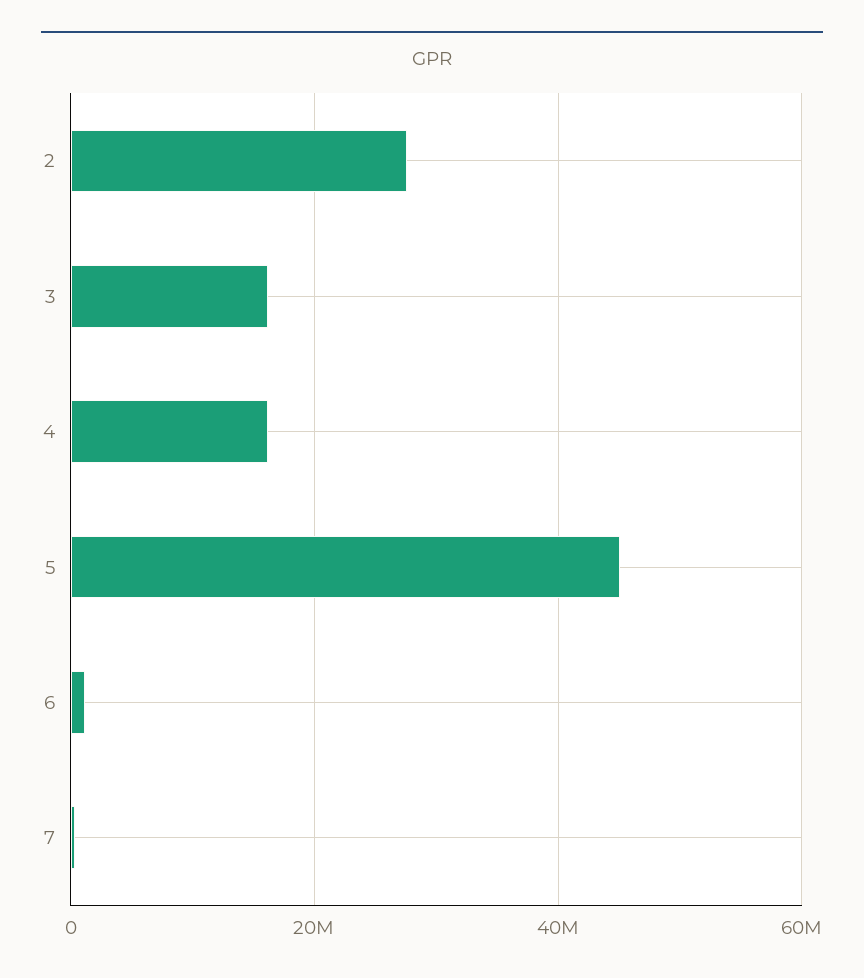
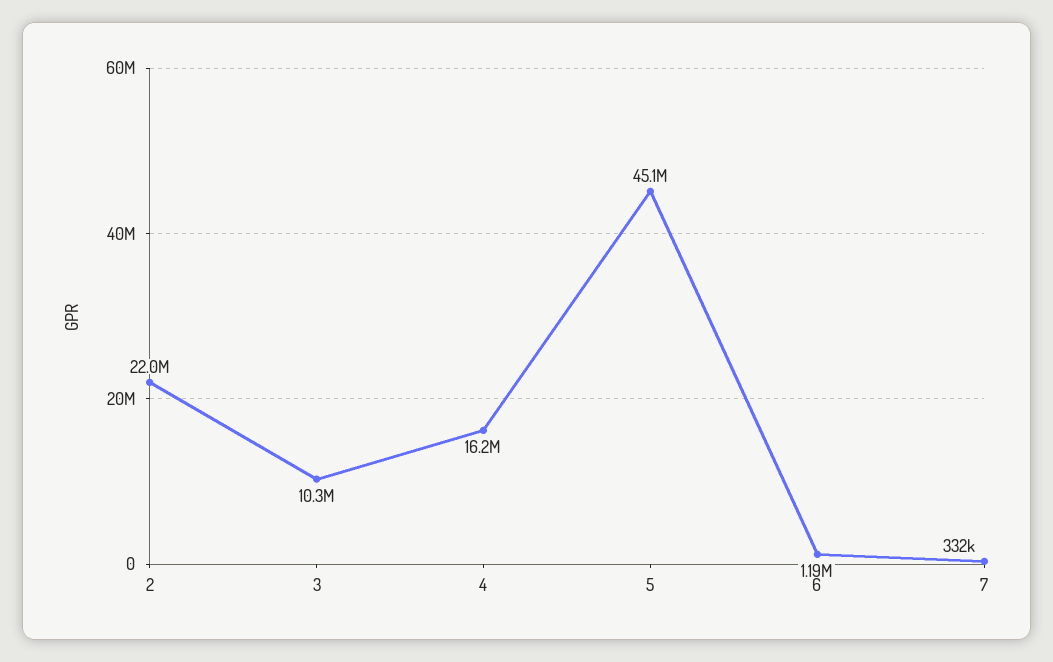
2: 28000000 -> 22000000
3: 16000000 -> 10300000

